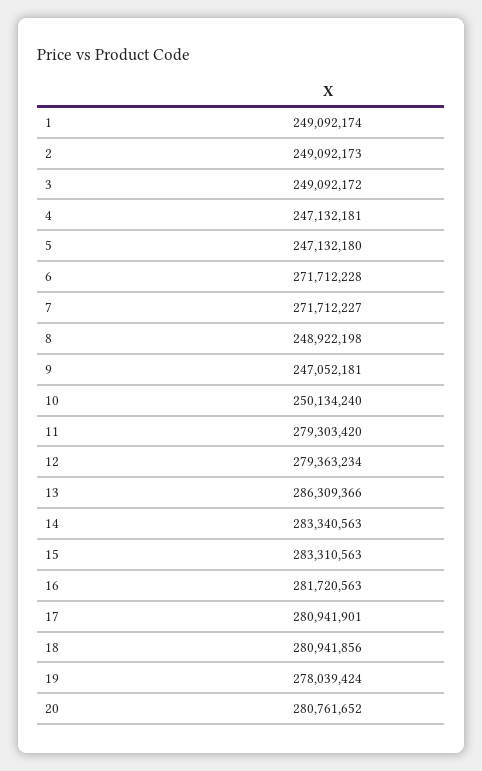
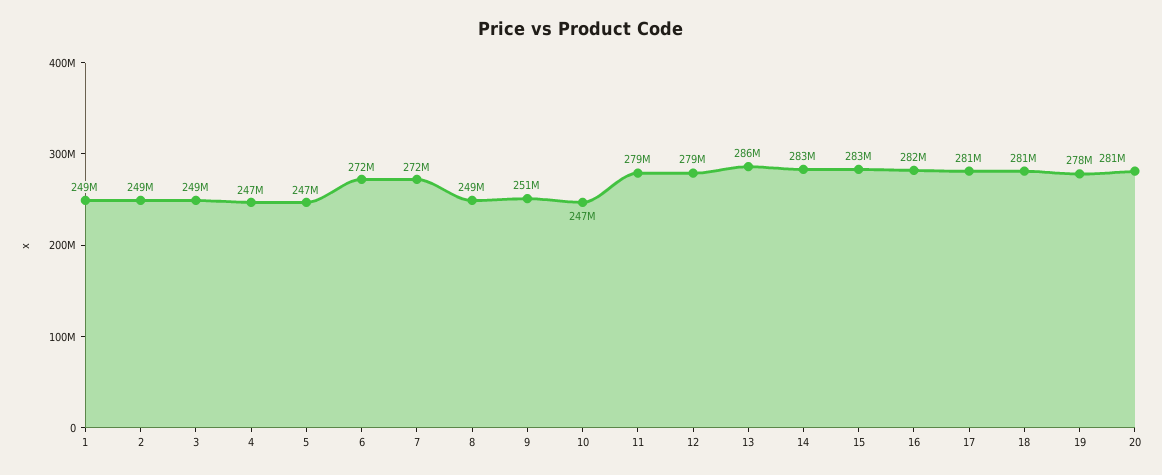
9: 247052181 -> 251000000
10: 250134240 -> 247000000

